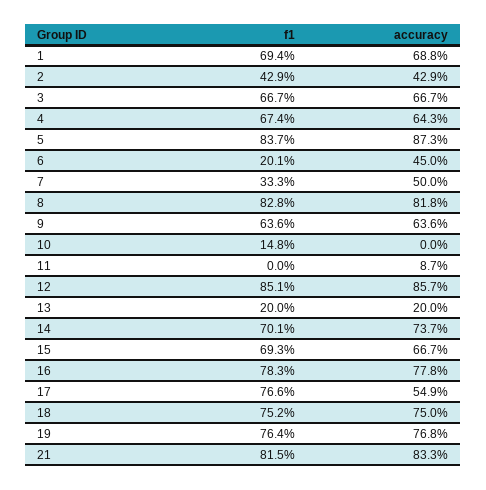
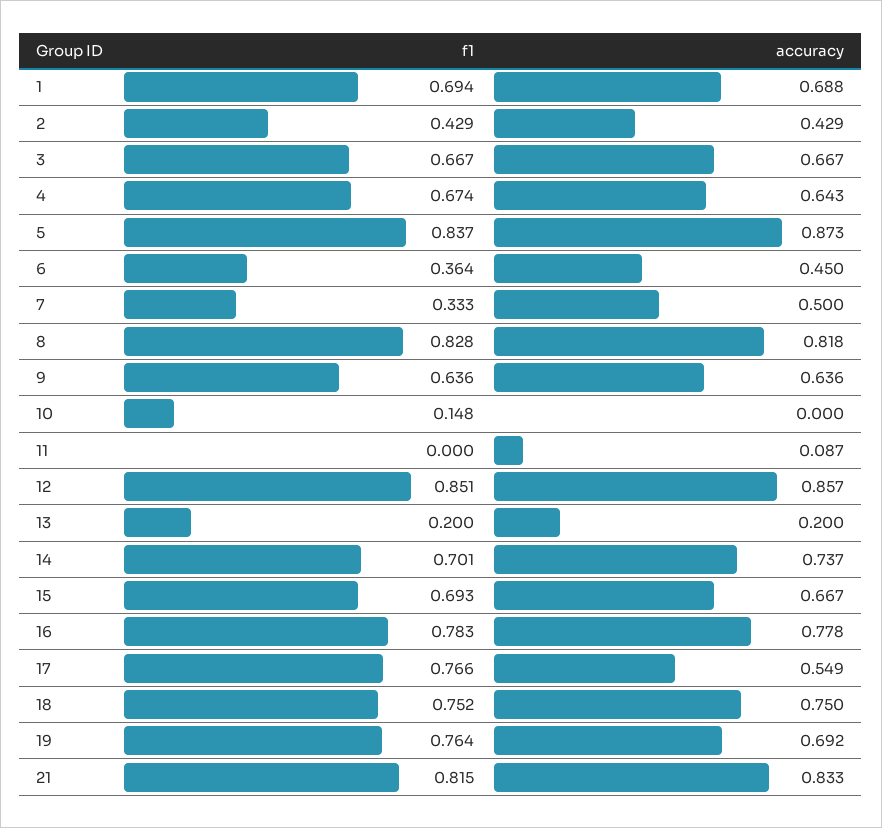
f1, 6: 0.201 -> 0.364
accuracy, 19: 0.768 -> 0.692

